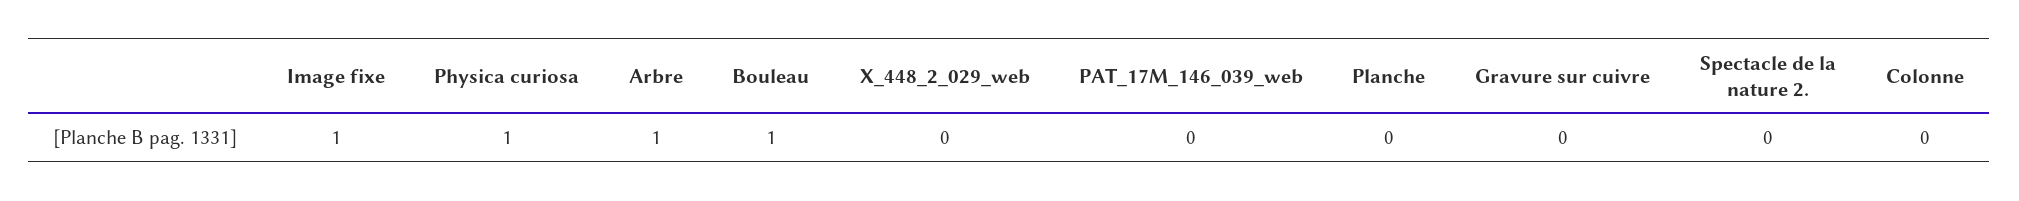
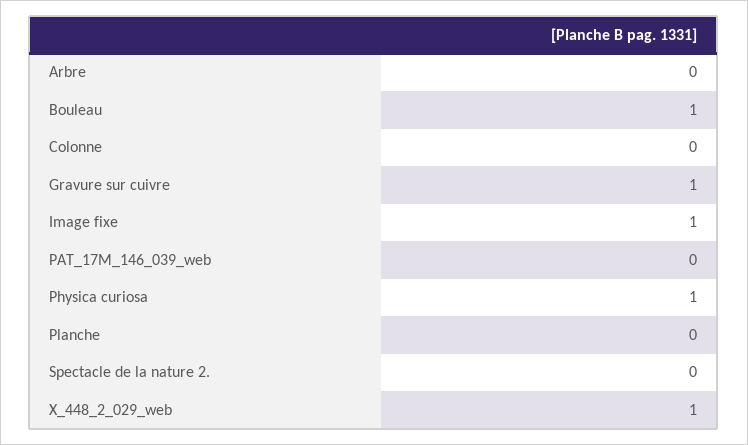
Arbre: 1 -> 0
X_448_2_029_web: 0 -> 1
Gravure sur cuivre: 0 -> 1

